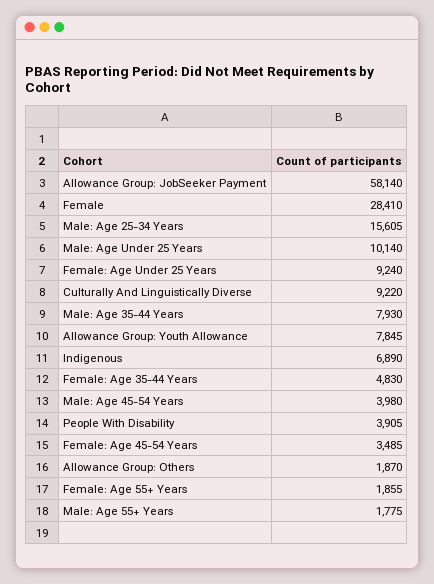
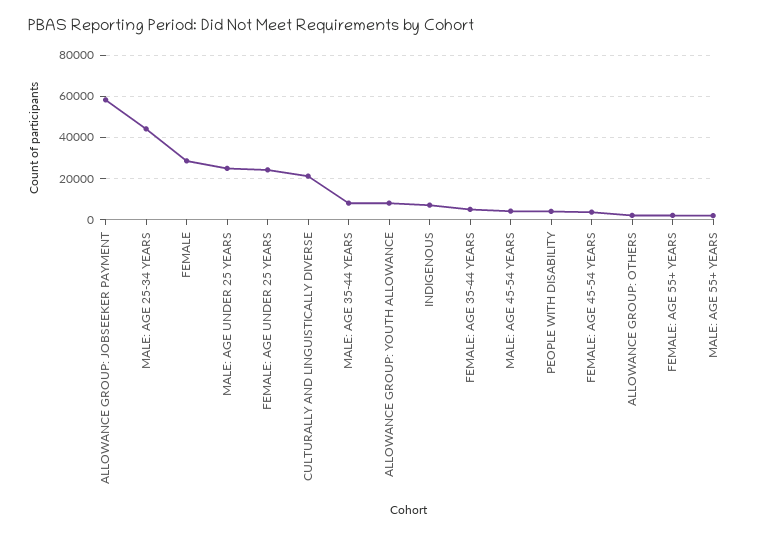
Male: Age 25-34 Years: 15605 -> 45000
Male: Age Under 25 Years: 10140 -> 25000
Female: Age Under 25 Years: 9240 -> 25000
Culturally And Linguistically Diverse: 9220 -> 20000

